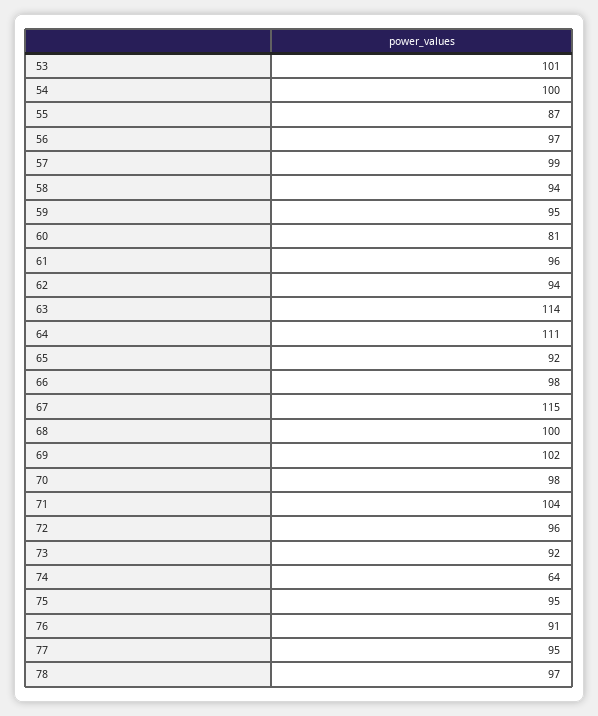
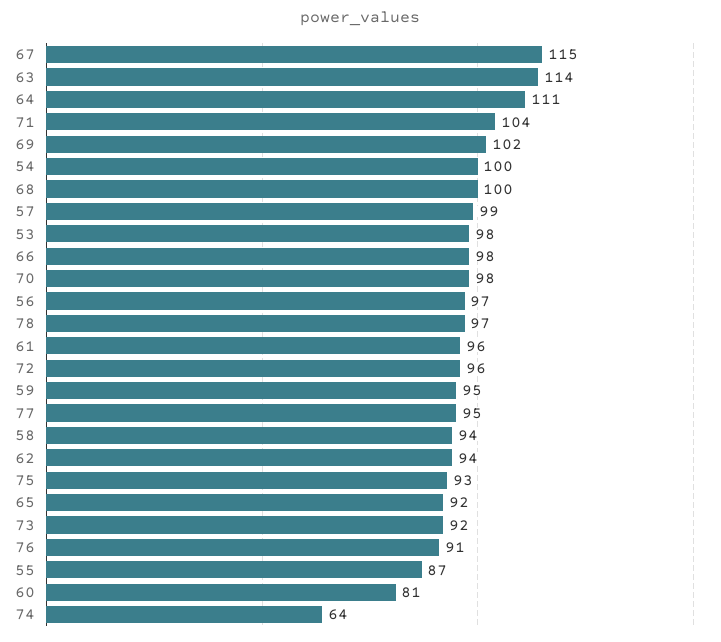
53: 101 -> 98
75: 95 -> 93

